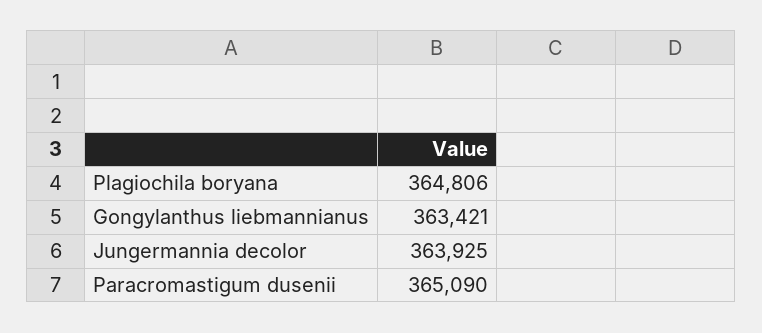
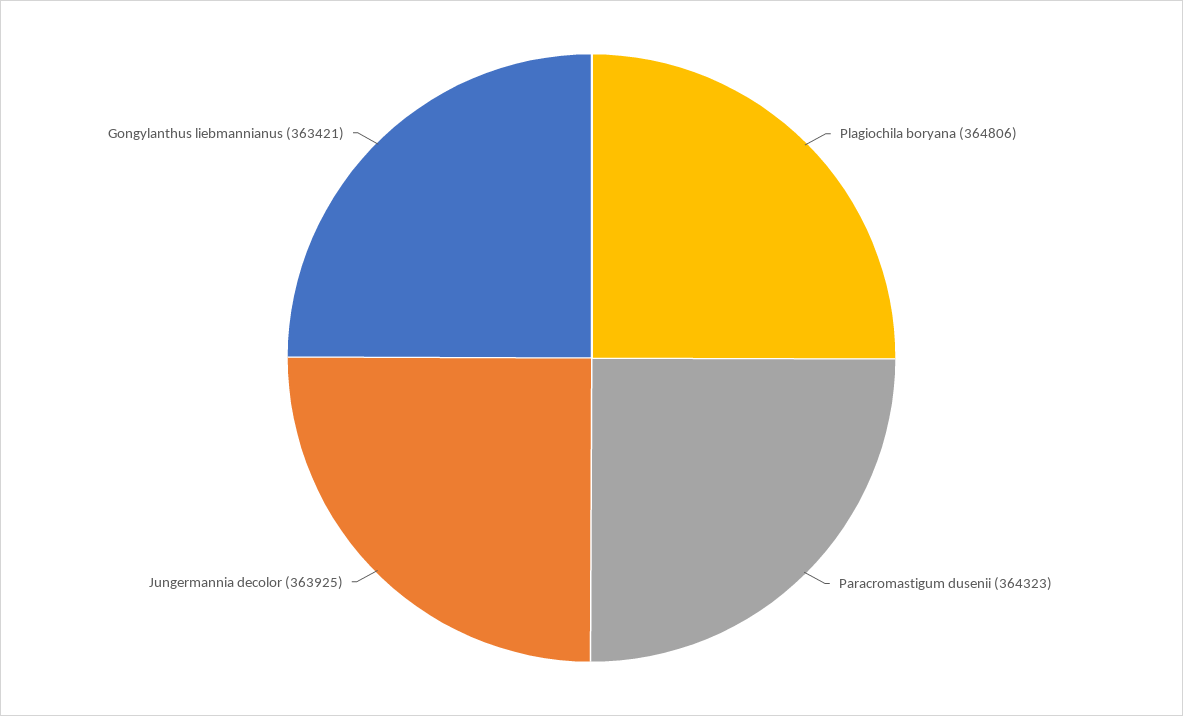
Paracromastigum dusenii: 365090 -> 364323

